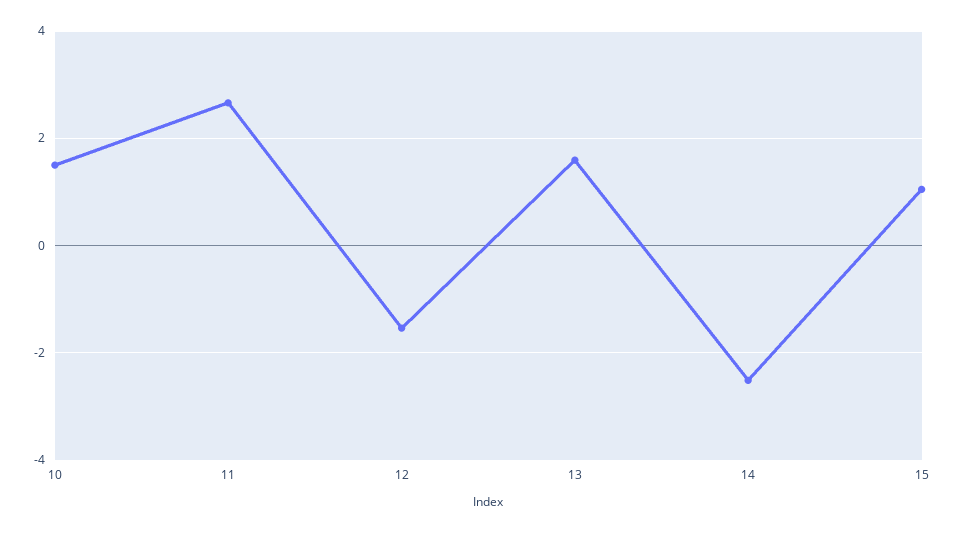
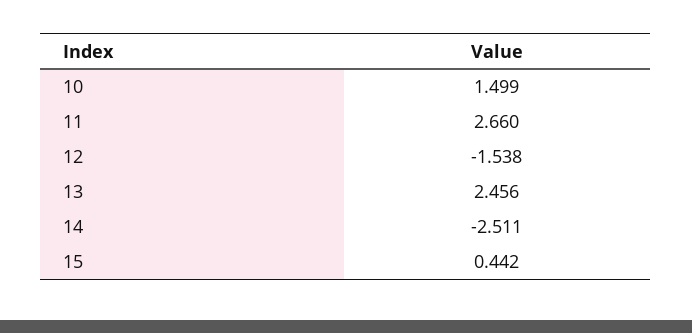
13: 1.6 -> 2.456
15: 1 -> 0.442

